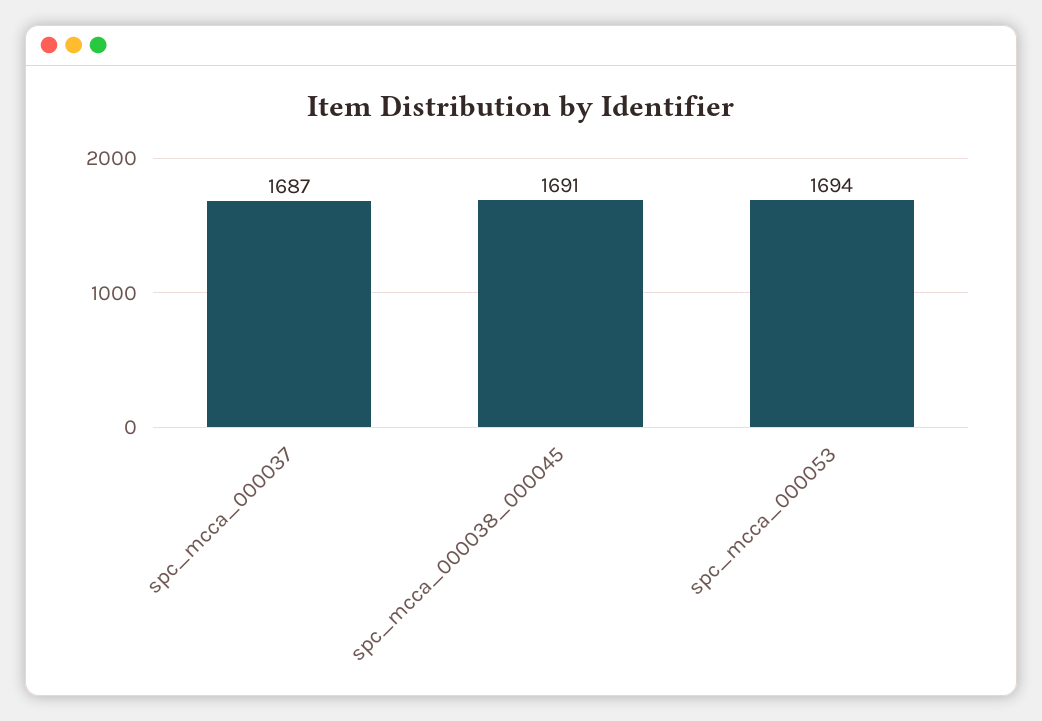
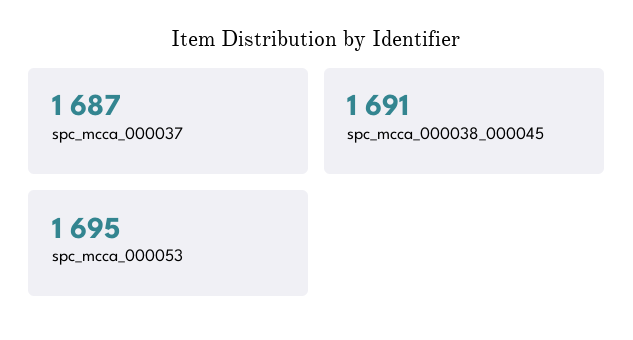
spc_mcca_000053: 1694 -> 1695

